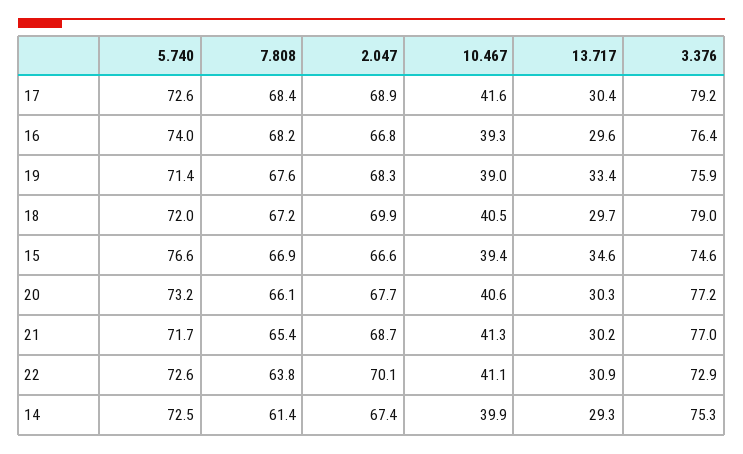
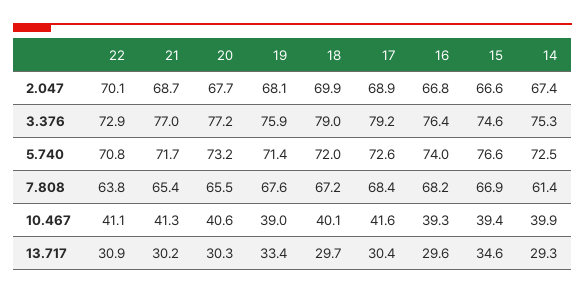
2.047, 19: 68.3 -> 68.1
10.467, 18: 40.5 -> 40.1
7.808, 20: 66.1 -> 65.5
5.740, 22: 72.6 -> 70.8

